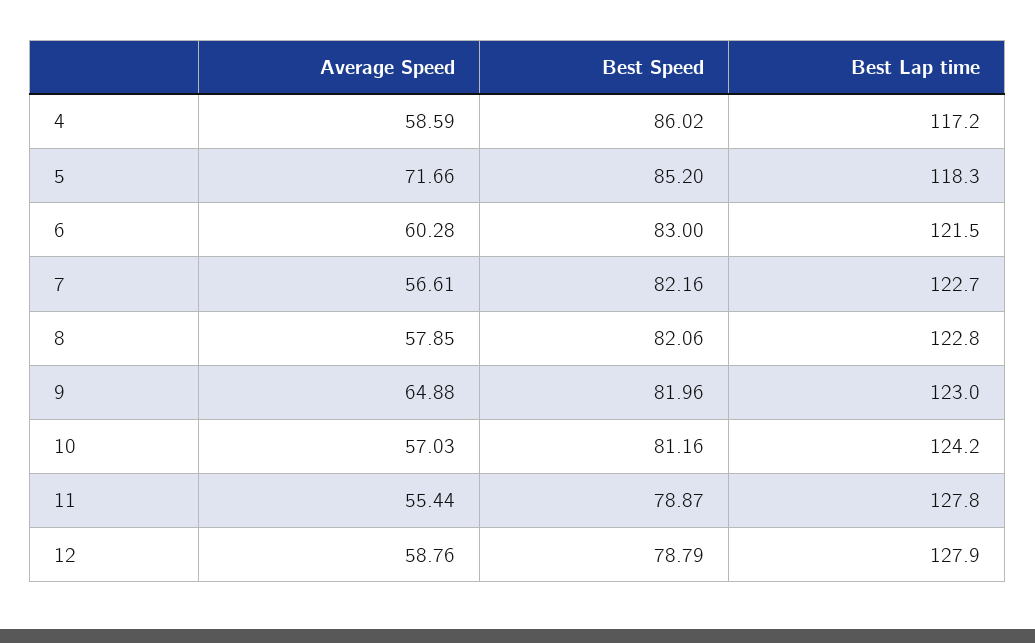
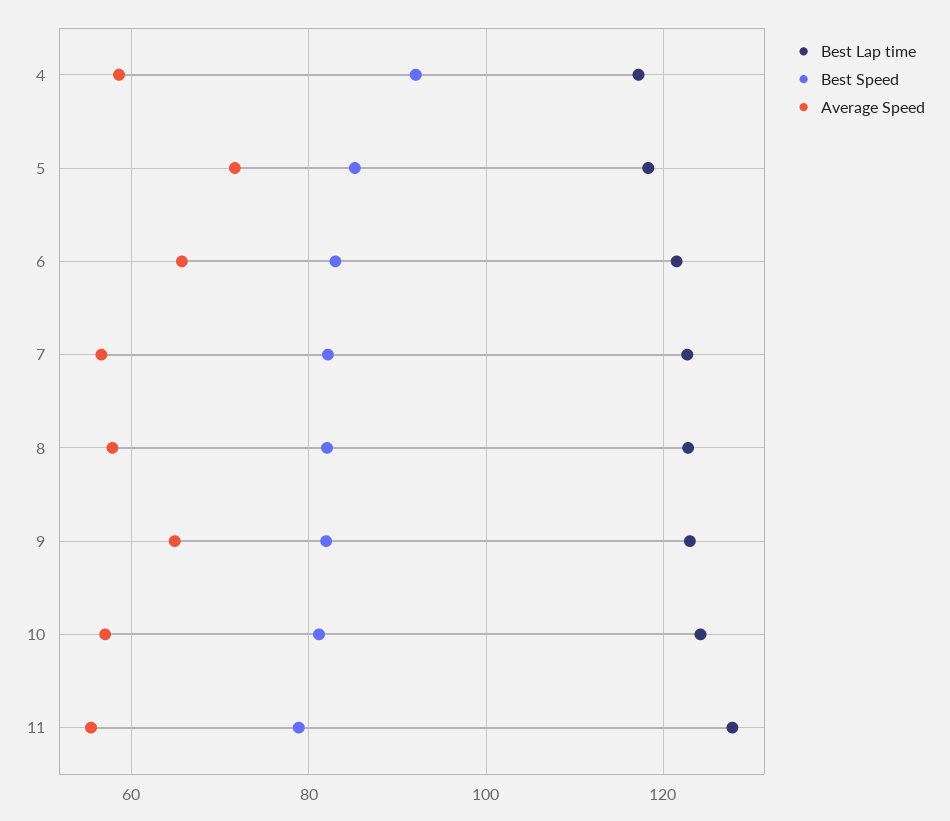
Best Speed, 4: 86.02 -> 92
Average Speed, 6: 60.28 -> 66
Average Speed, 12: 58.76 -> none
Best Speed, 12: 78.79 -> none
Best Lap time, 12: 127.9 -> none

